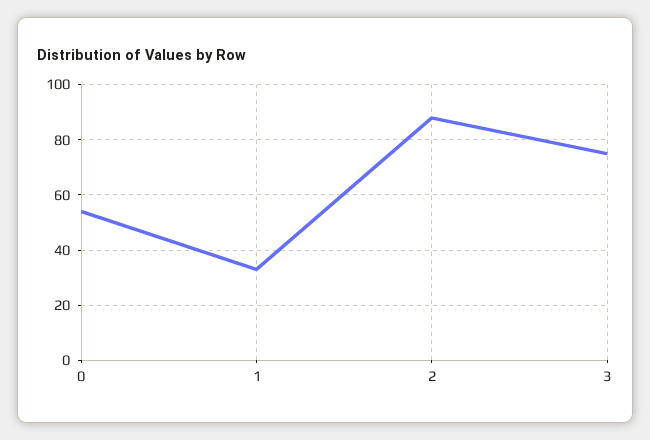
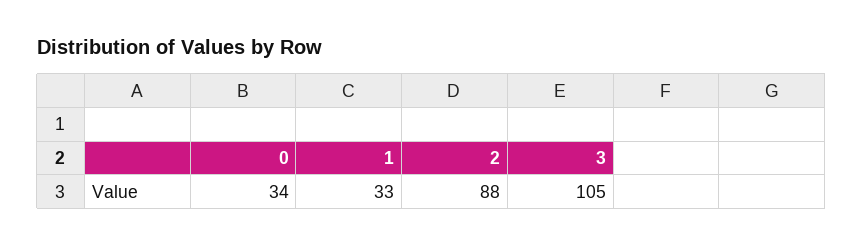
0: 55 -> 34
3: 75 -> 105

